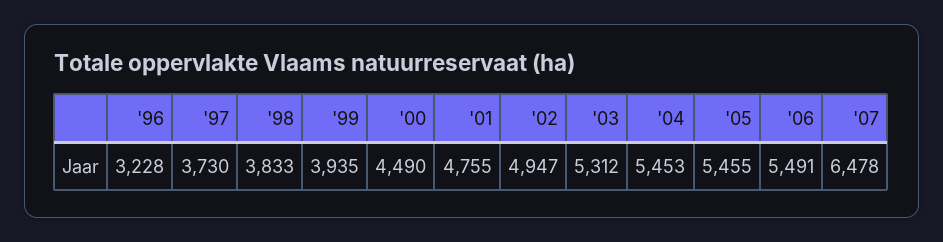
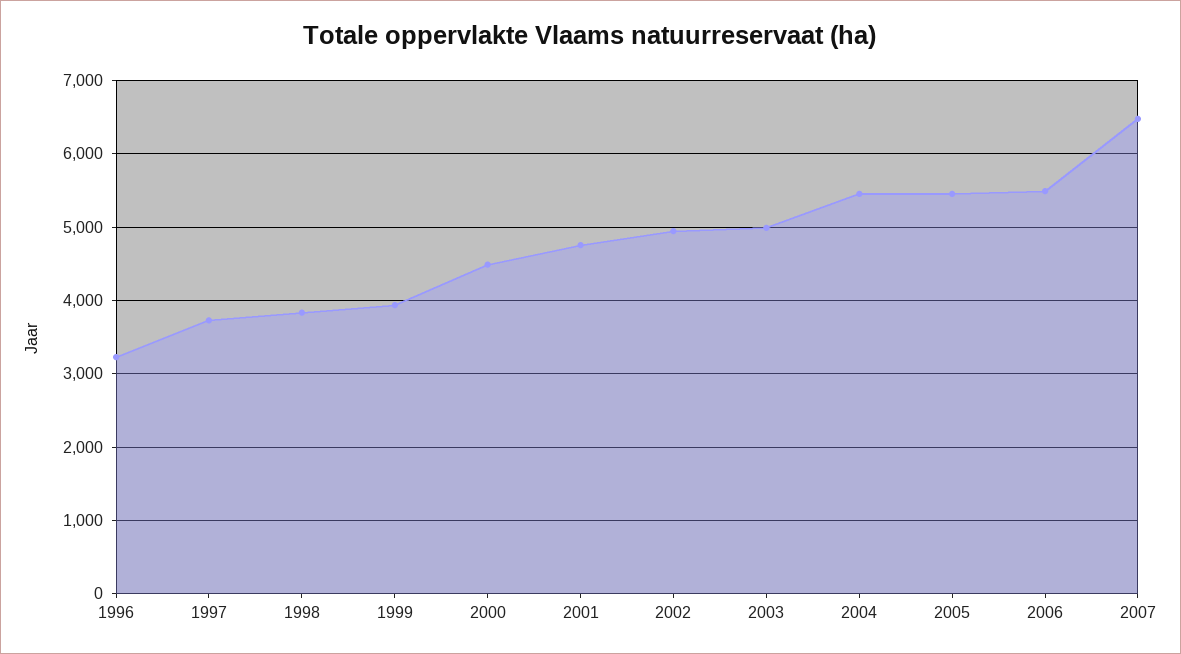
'03: 5312 -> 5000

